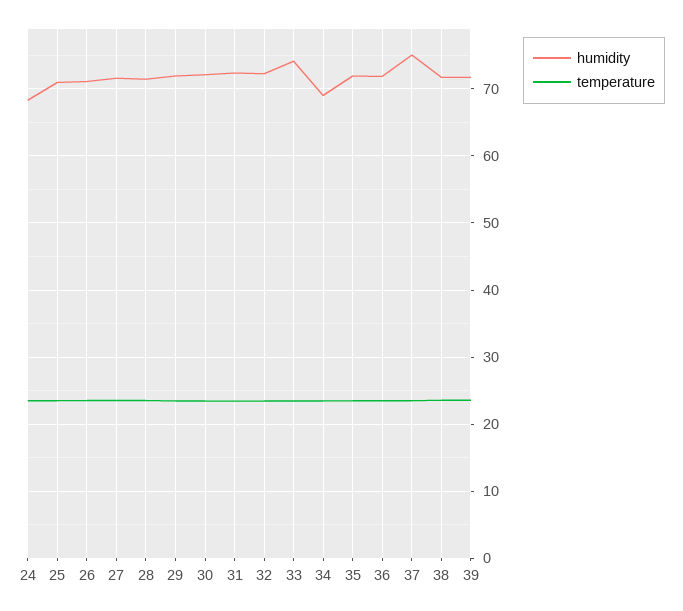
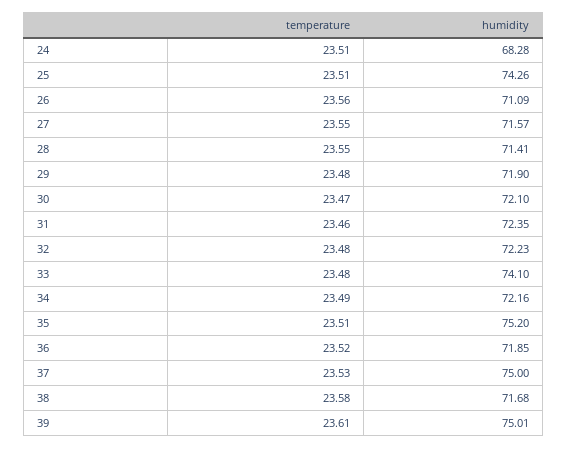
humidity, 25: 71 -> 74.26
humidity, 34: 69 -> 72.16
humidity, 35: 72 -> 75.2
humidity, 39: 72 -> 75.01

